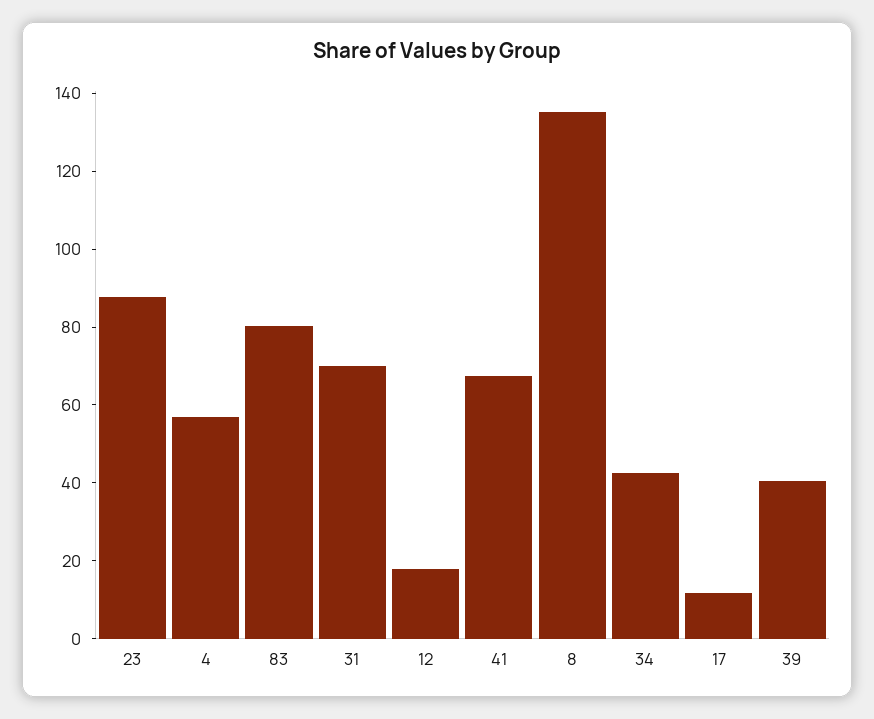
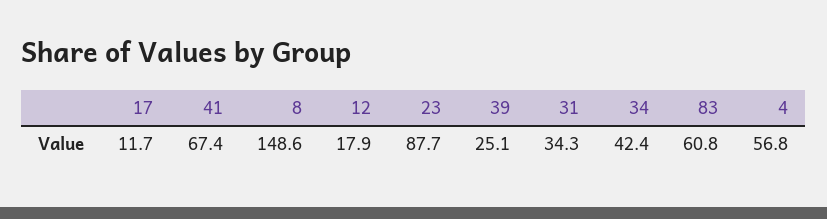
83: 80 -> 60.8
31: 70 -> 34.3
8: 135 -> 148.6
39: 40 -> 25.1

